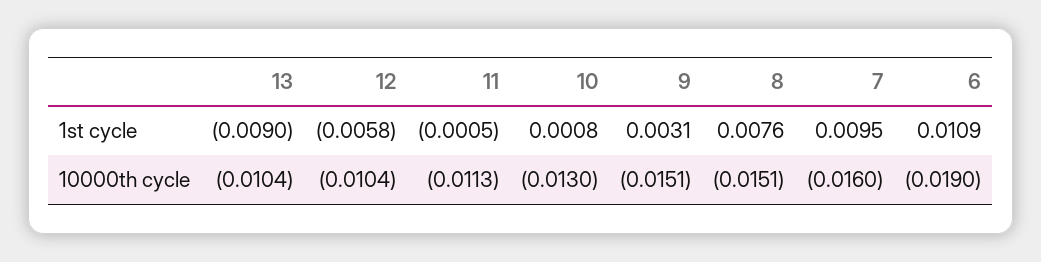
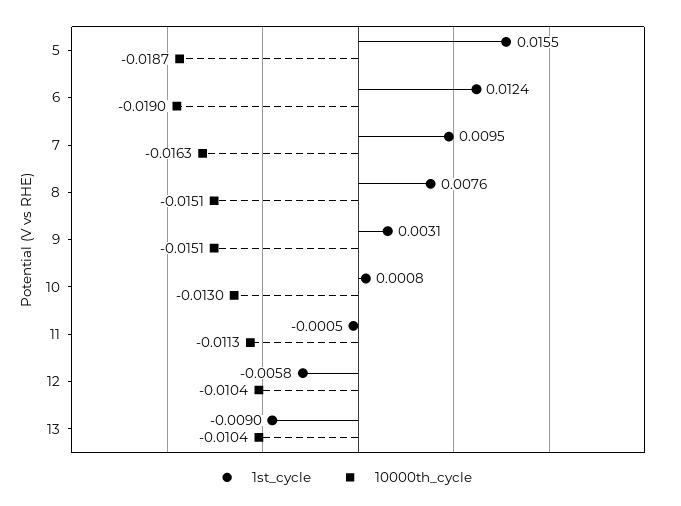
1st cycle, 6: 0.0109 -> 0.0124
10000th cycle, 7: -0.016 -> -0.0163
1st cycle, 5: none -> 0.0155
10000th cycle, 5: none -> -0.0187

